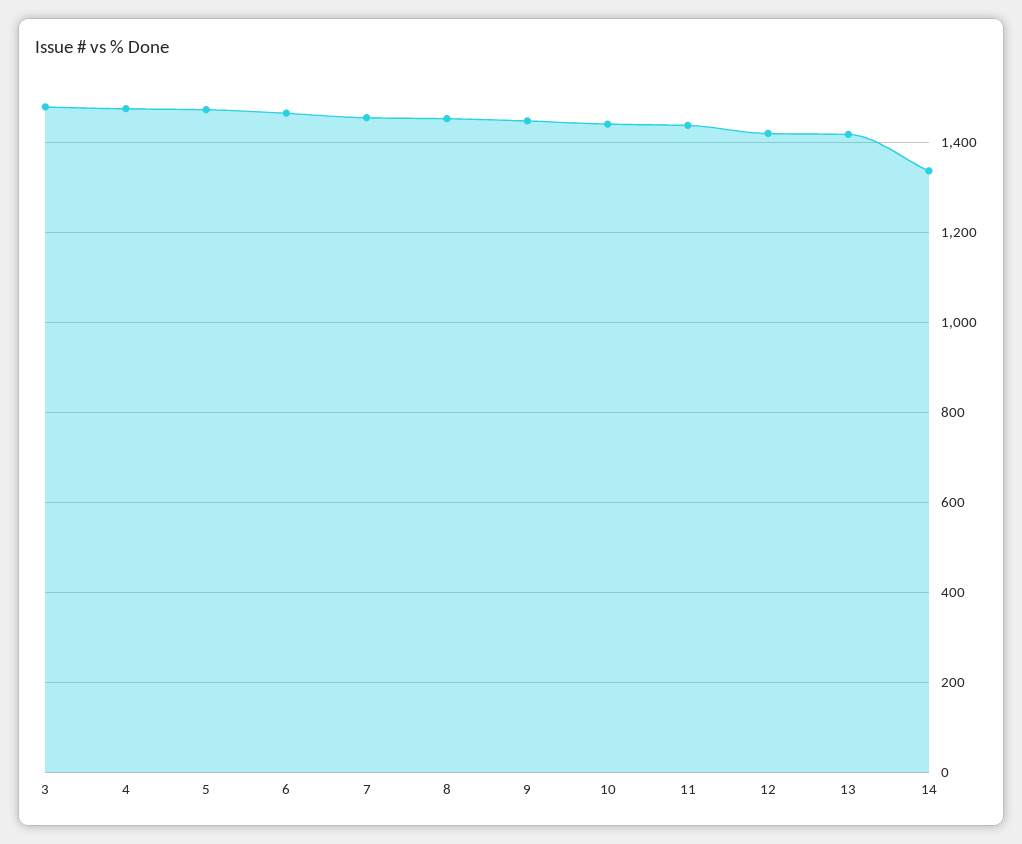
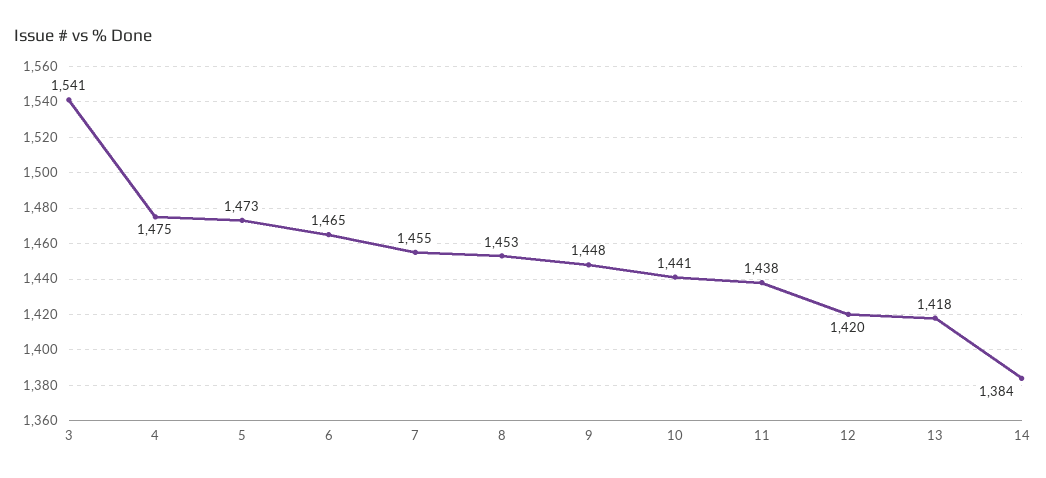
3: 1480 -> 1541
14: 1340 -> 1384

